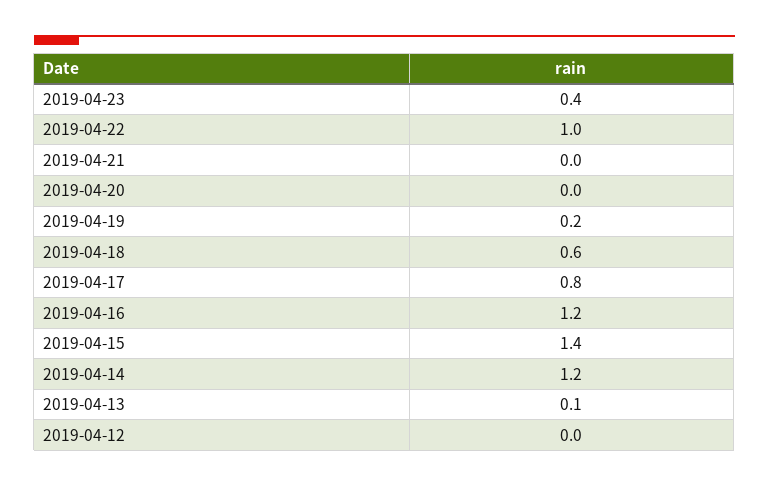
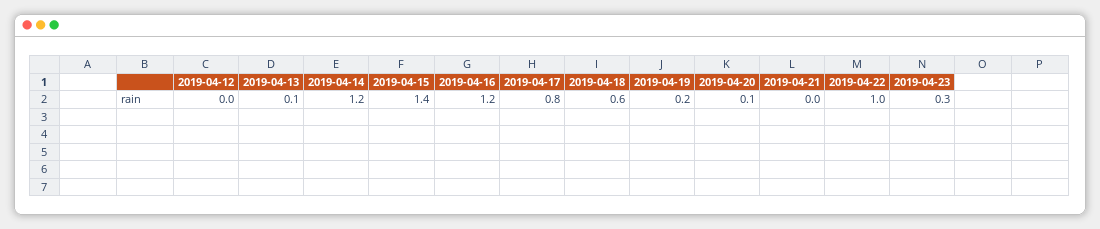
2019-04-23: 0.4 -> 0.3
2019-04-20: 0 -> 0.1

